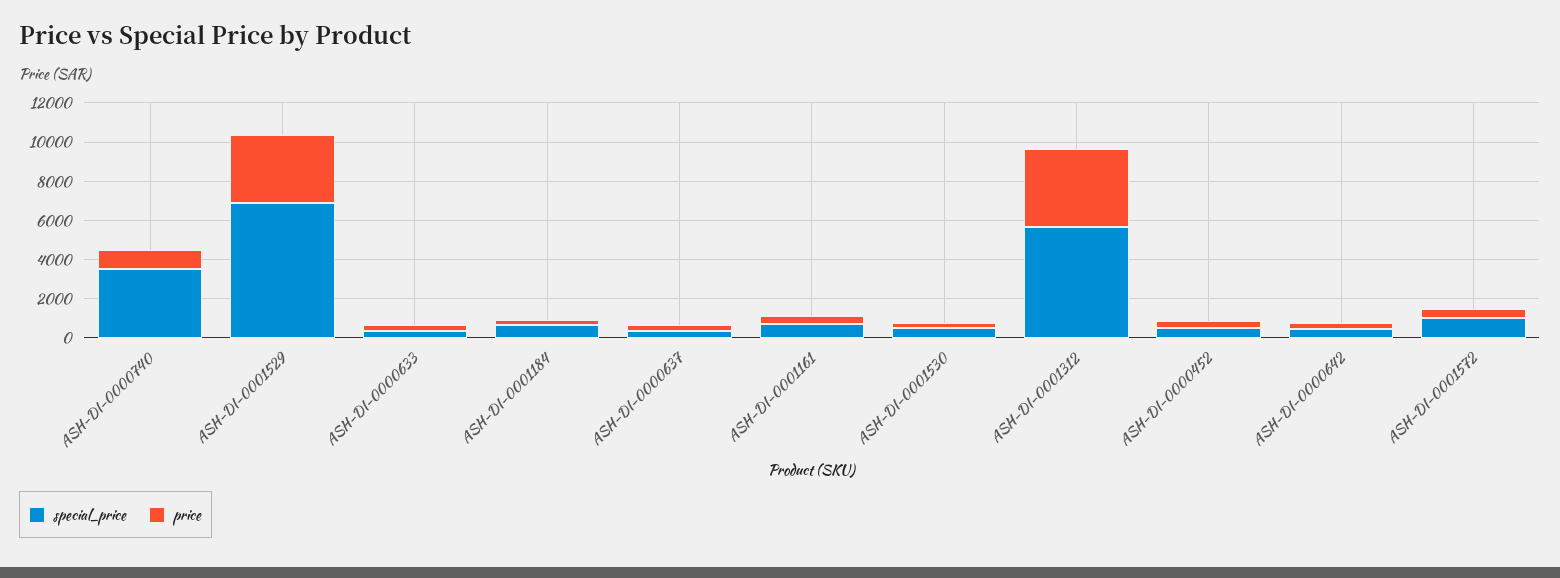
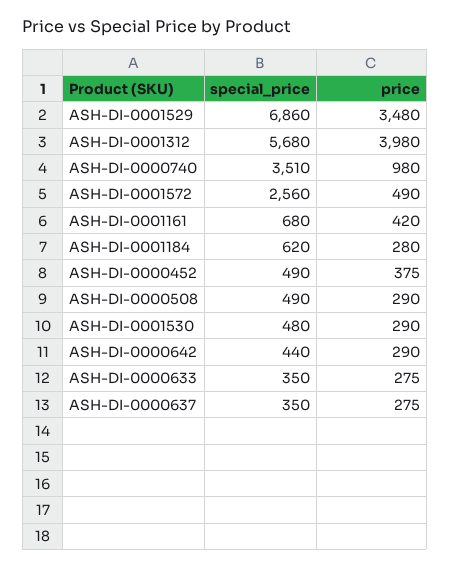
special_price, ASH-DI-0001572: 1000 -> 2560
special_price, ASH-DI-0000508: none -> 490
price, ASH-DI-0000508: none -> 290

